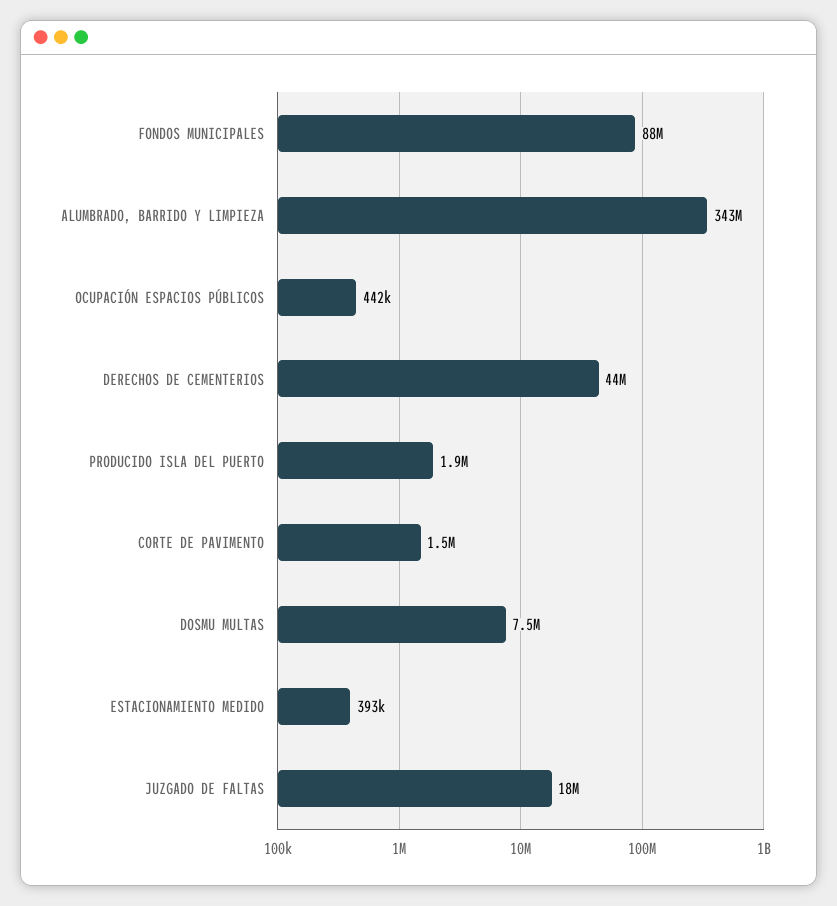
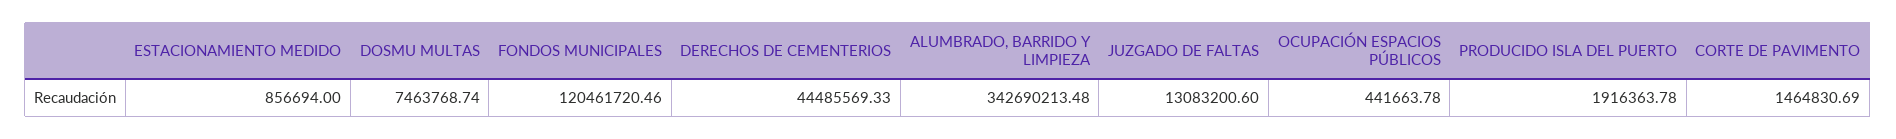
FONDOS MUNICIPALES: 88000000 -> 120461720.46
ESTACIONAMIENTO MEDIDO: 393000 -> 856694
JUZGADO DE FALTAS: 18000000 -> 13083200.6

